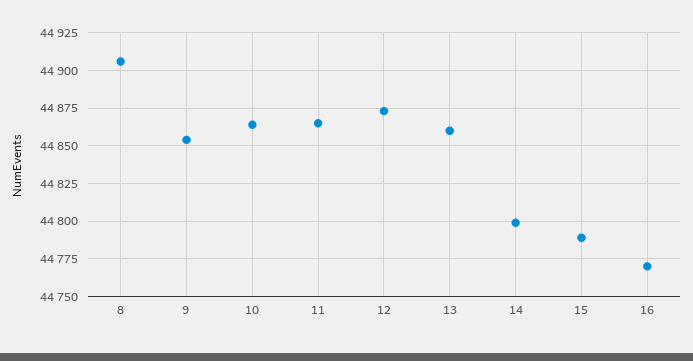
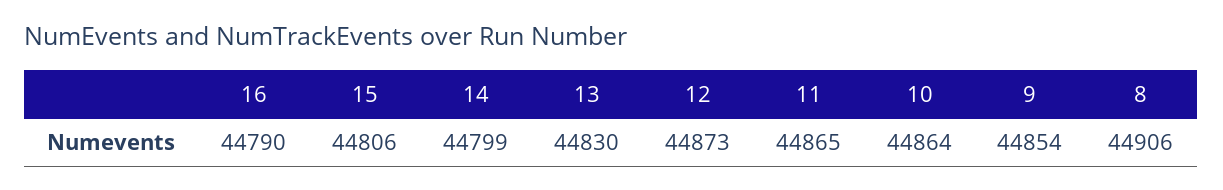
13: 44860 -> 44830
15: 44790 -> 44806
16: 44770 -> 44790

